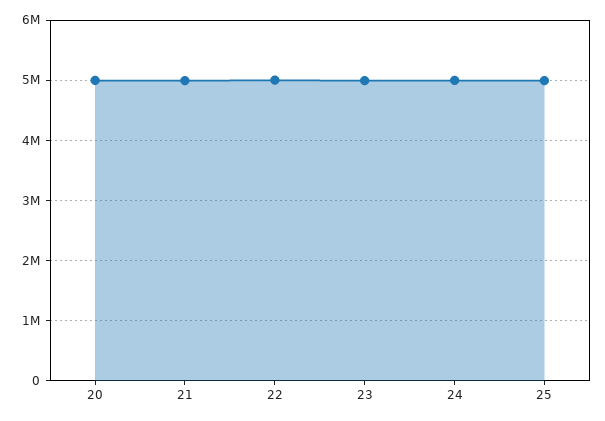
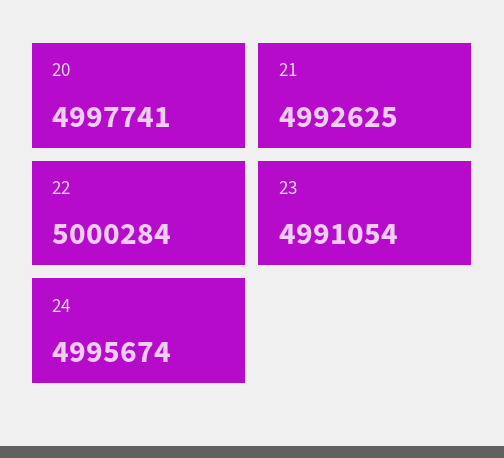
25: 5000000 -> none

